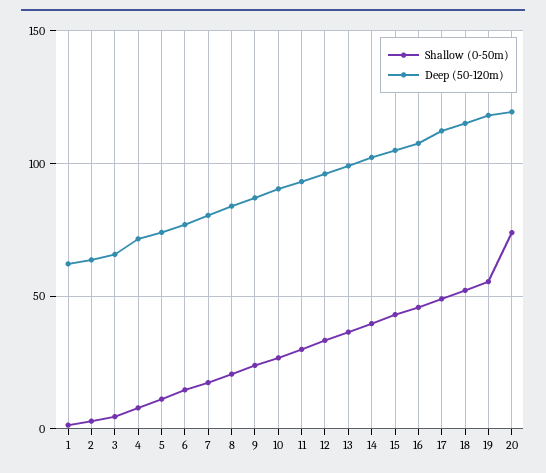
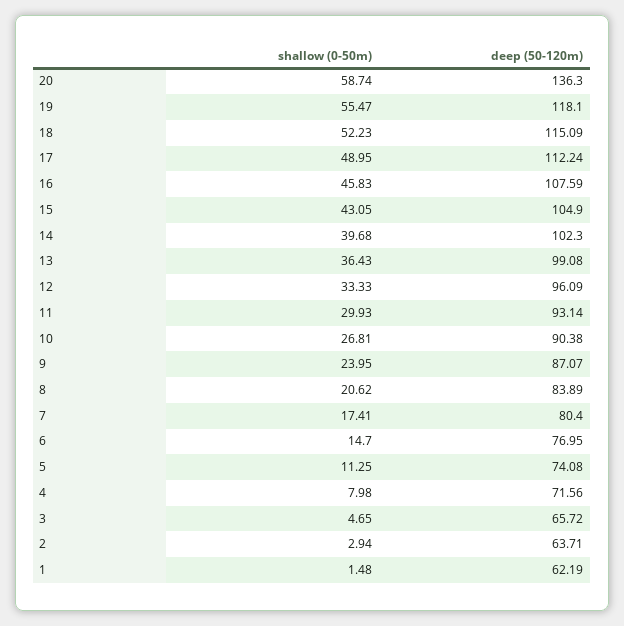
Shallow (0-50m), 20: 75 -> 58.74
Deep (50-120m), 20: 120 -> 136.3

